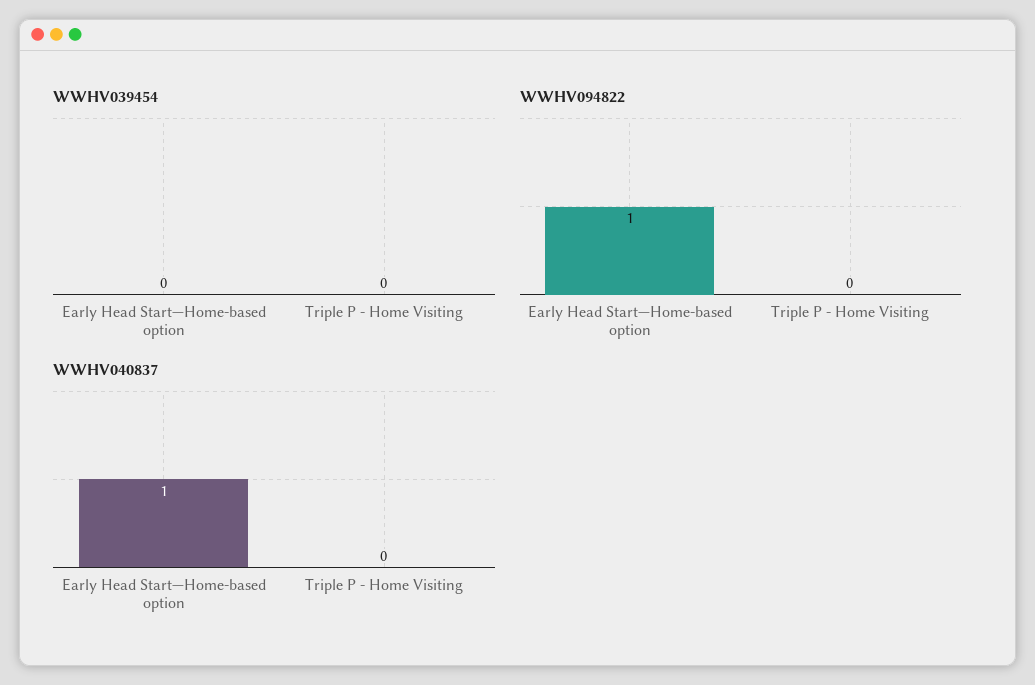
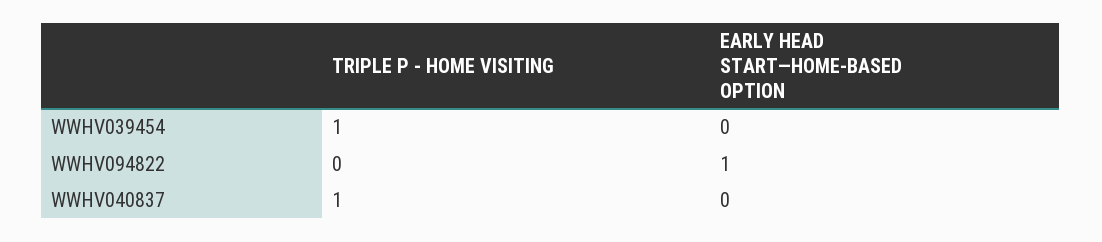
WWHV039454, Triple P - Home Visiting: 0 -> 1
WWHV040837, Early Head Start—Home-based option: 1 -> 0
WWHV040837, Triple P - Home Visiting: 0 -> 1

